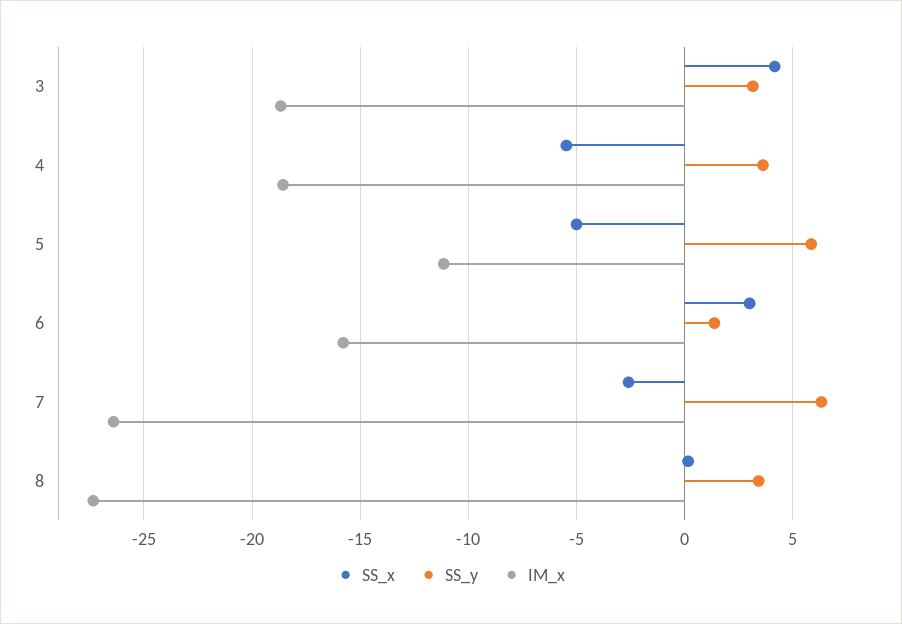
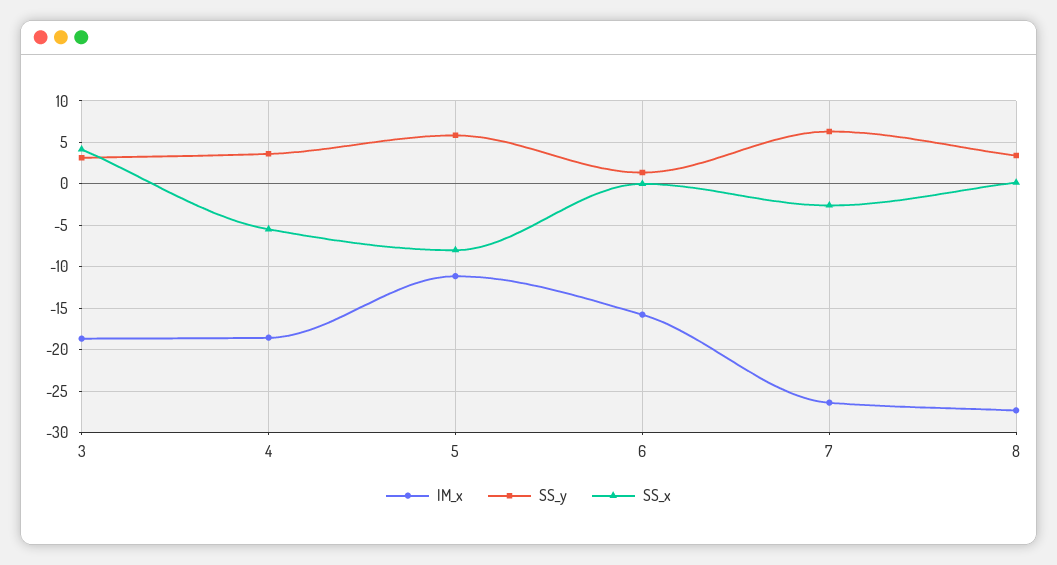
SS_x, 5: -5 -> -8
SS_x, 6: 3 -> 0

